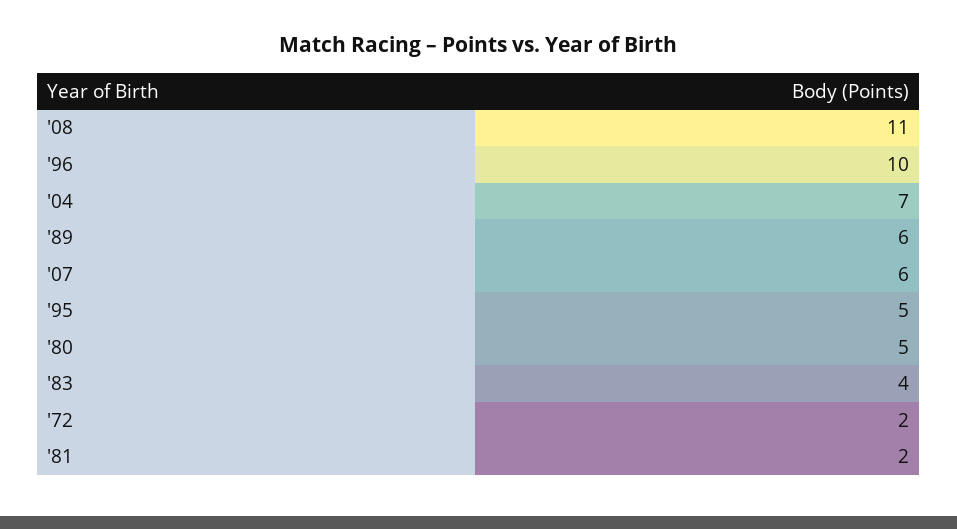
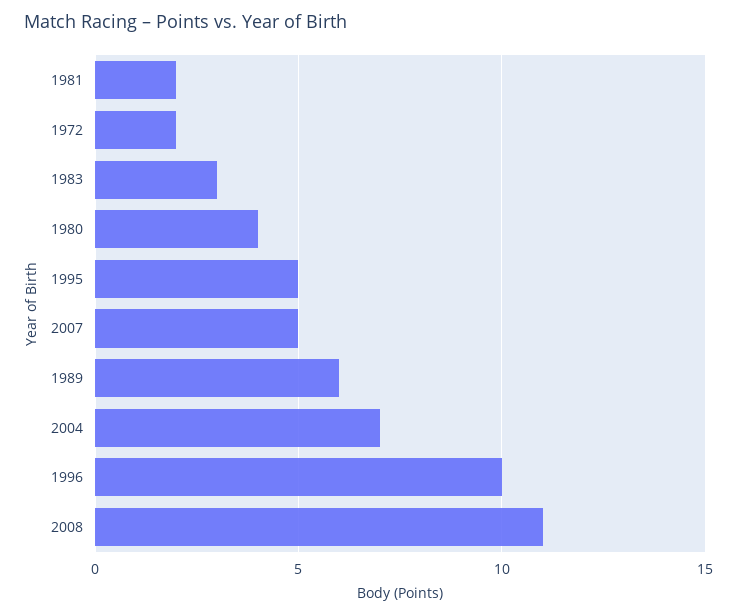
'07: 6 -> 5
'80: 5 -> 4
'83: 4 -> 3

